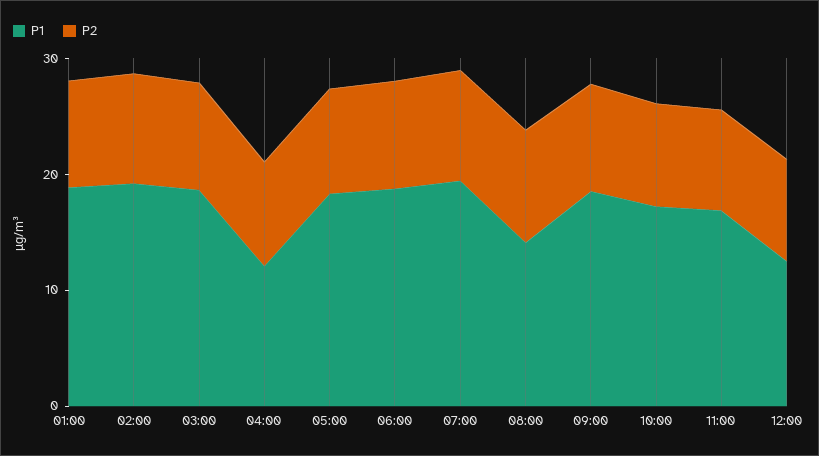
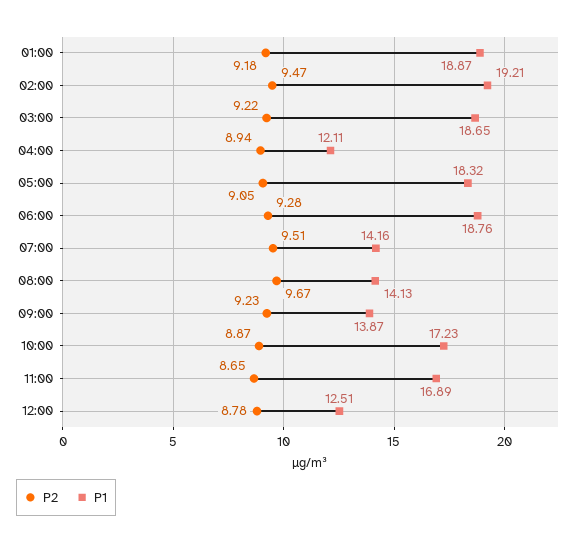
P1, 07:00: 20 -> 14.16
P1, 09:00: 18 -> 13.87

